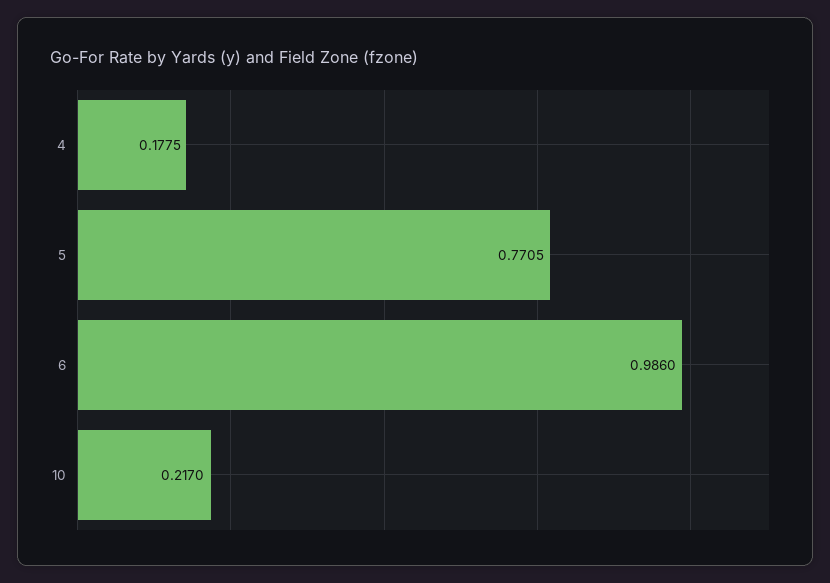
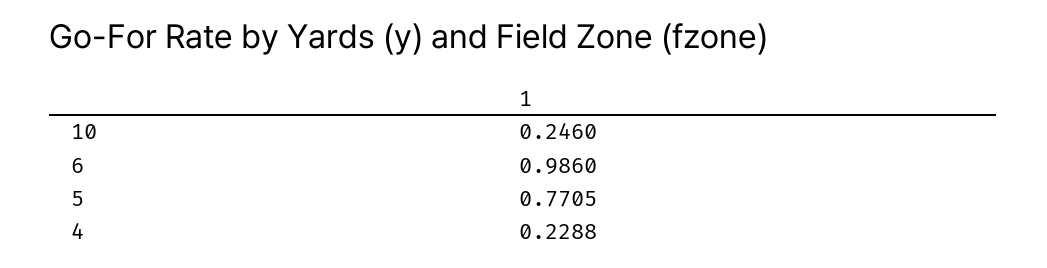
4: 0.1775 -> 0.2288
10: 0.217 -> 0.246

